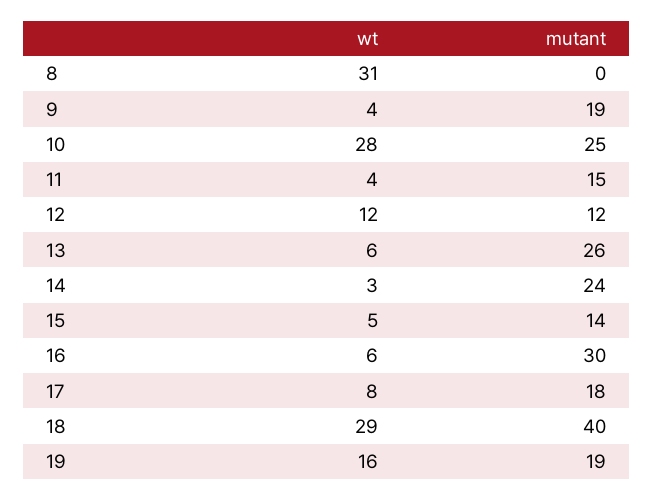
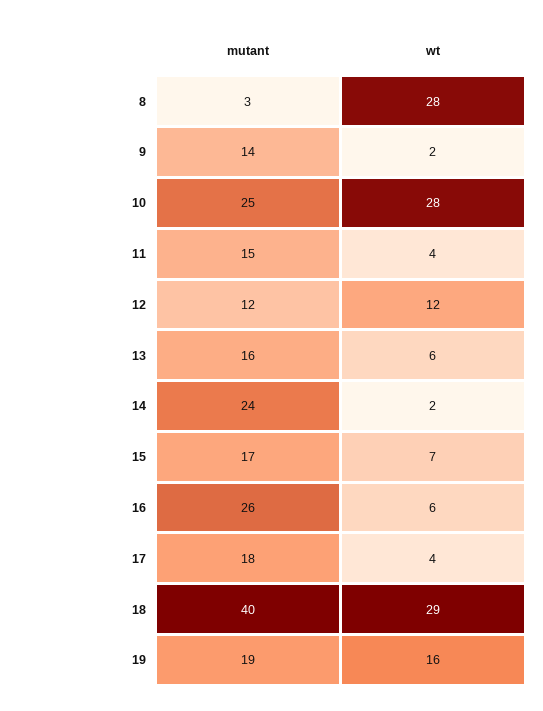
wt, 8: 31 -> 28
mutant, 8: 0 -> 3
wt, 9: 4 -> 2
mutant, 9: 19 -> 14
mutant, 13: 26 -> 16
wt, 14: 3 -> 2
wt, 15: 5 -> 7
mutant, 15: 14 -> 17
mutant, 16: 30 -> 26
wt, 17: 8 -> 4

